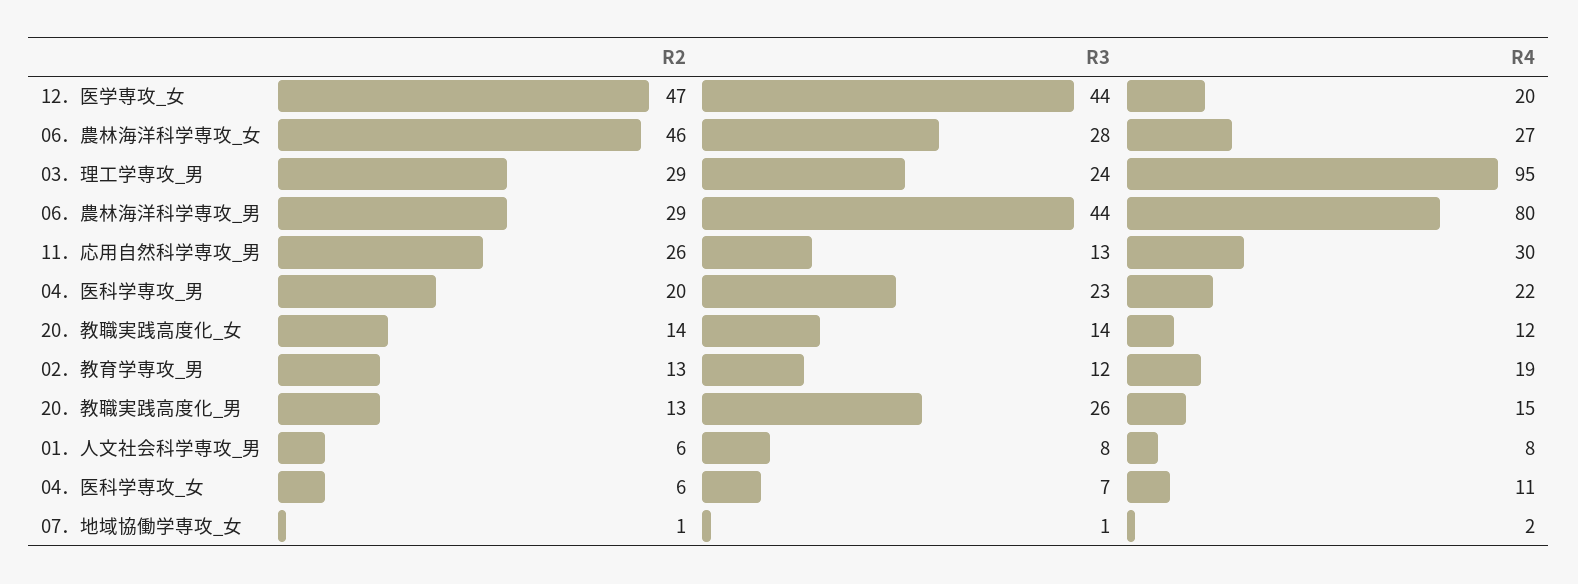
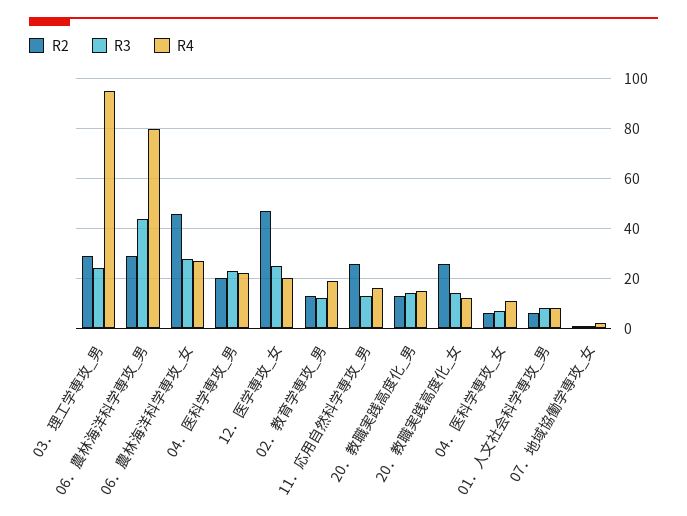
R3, 12．医学専攻_女: 44 -> 25
R4, 11．応用自然科学専攻_男: 30 -> 15
R2, 20．教職実践高度化_女: 14 -> 25
R3, 20．教職実践高度化_男: 26 -> 15

